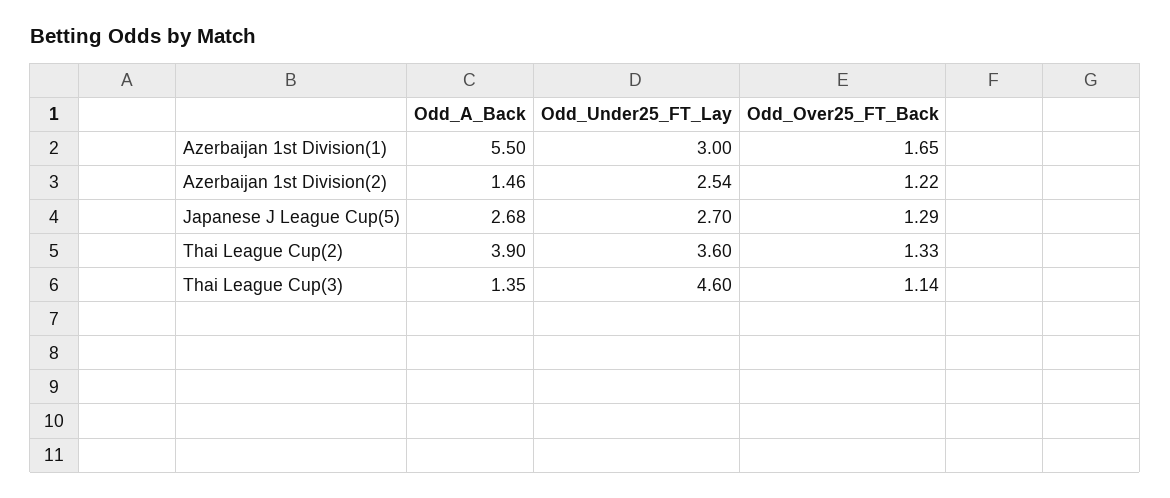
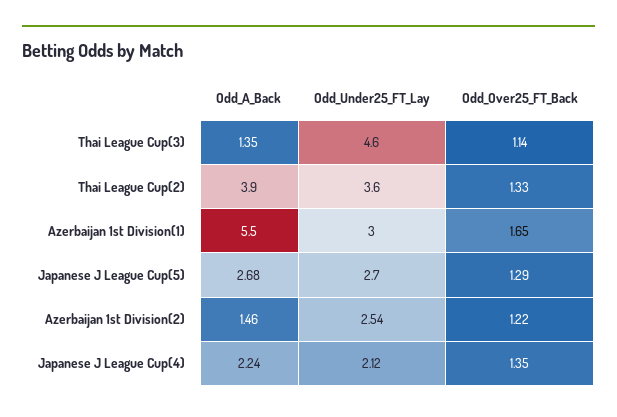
Odd_A_Back, Japanese J League Cup(4): none -> 2.24
Odd_Under25_FT_Lay, Japanese J League Cup(4): none -> 2.12
Odd_Over25_FT_Back, Japanese J League Cup(4): none -> 1.35

